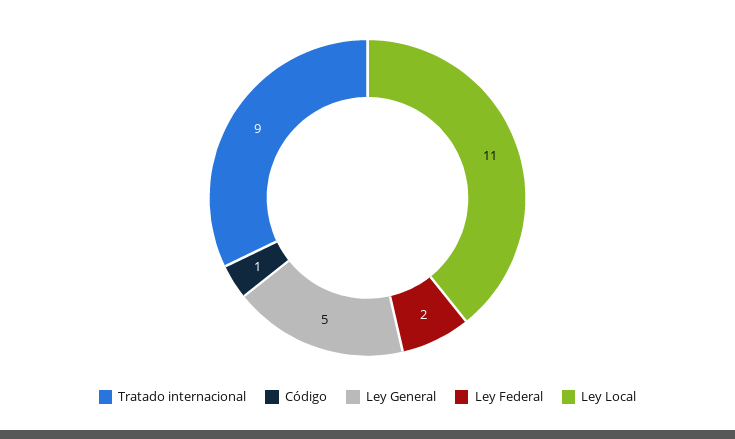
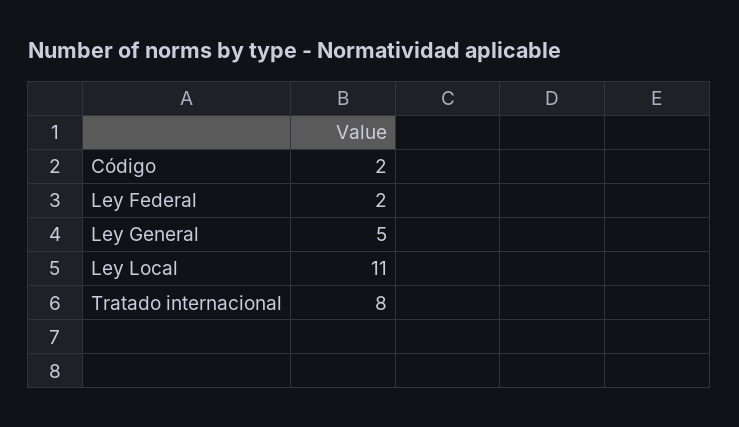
Tratado internacional: 9 -> 8
Código: 1 -> 2

